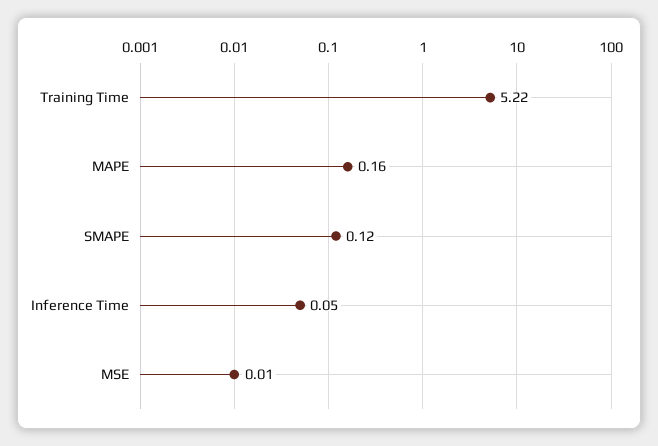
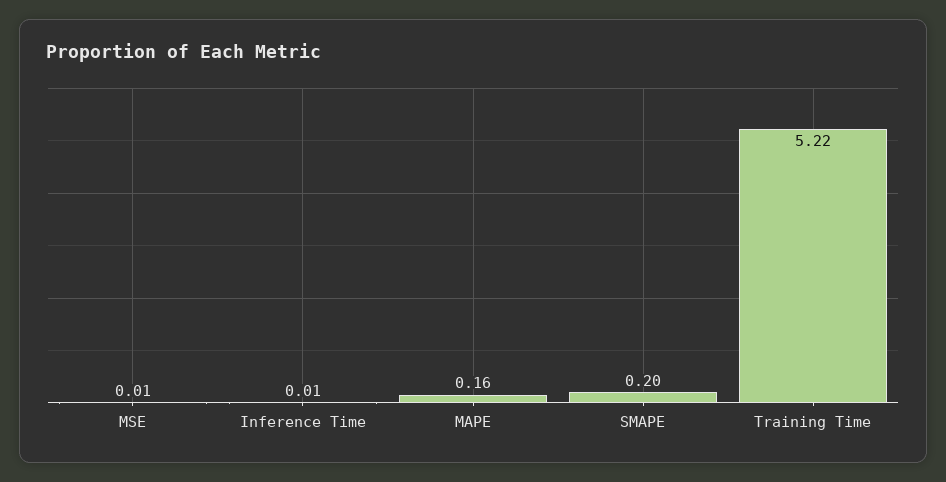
SMAPE: 0.12 -> 0.2
Inference Time: 0.05 -> 0.01

